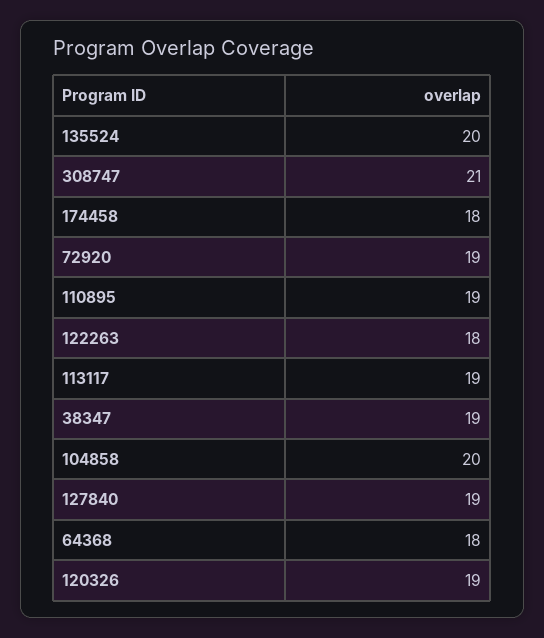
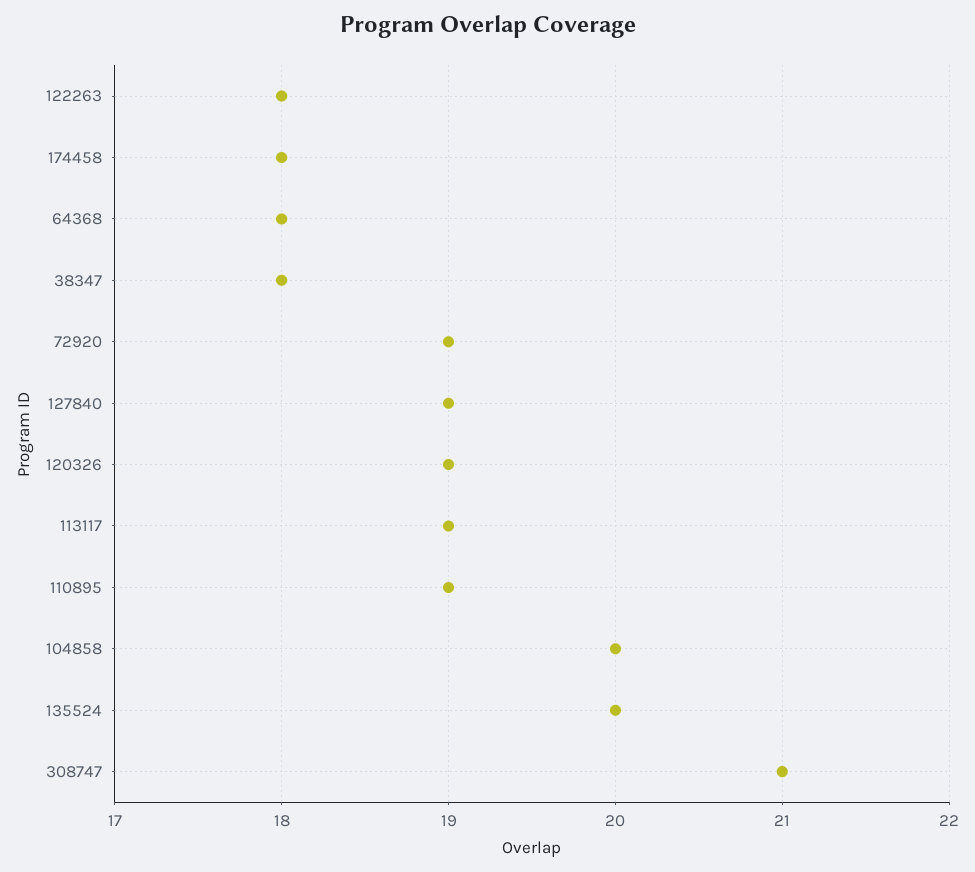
38347: 19 -> 18

